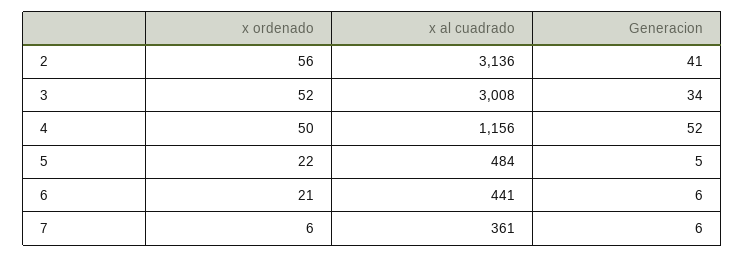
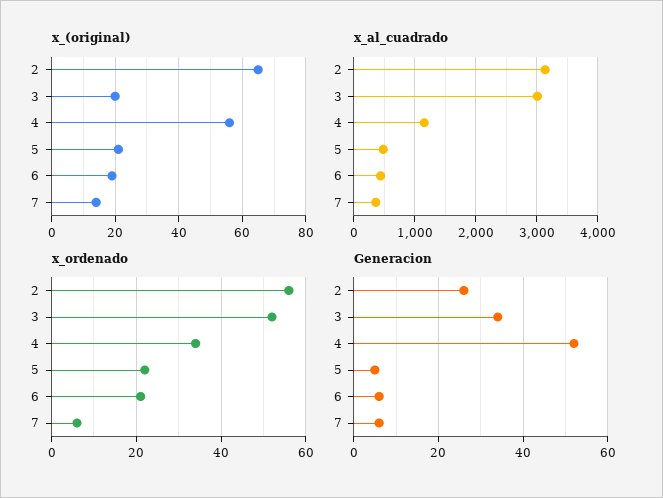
Generacion, 2: 41 -> 25
x ordenado, 4: 50 -> 35
x_(original), 2: none -> 65
x_(original), 3: none -> 20
x_(original), 4: none -> 55
x_(original), 5: none -> 20
x_(original), 6: none -> 20
x_(original), 7: none -> 15

